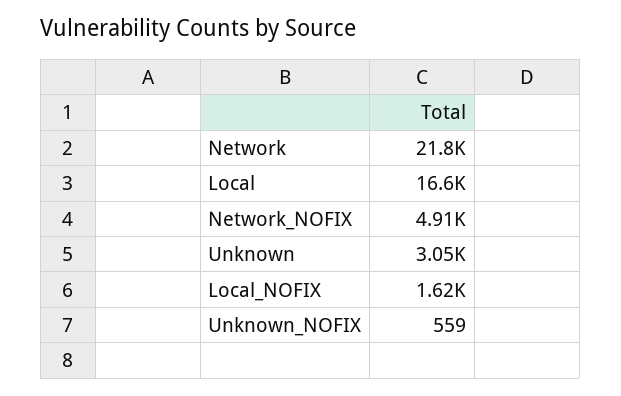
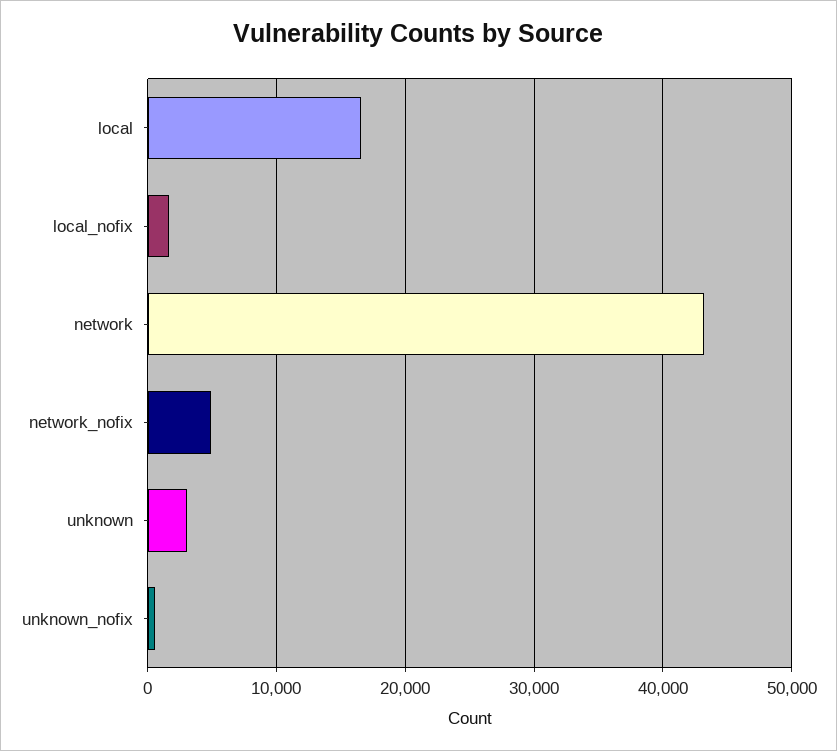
Network: 21800 -> 43000

